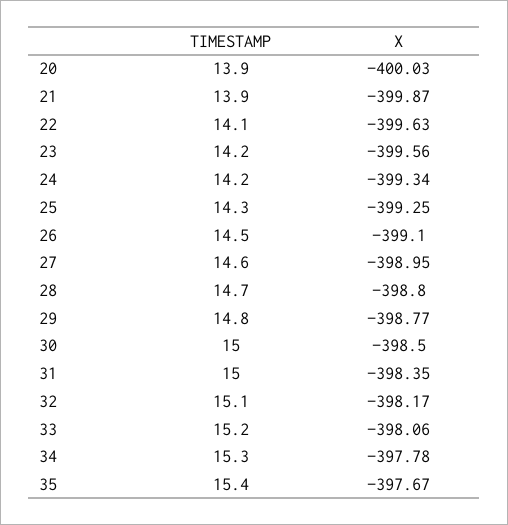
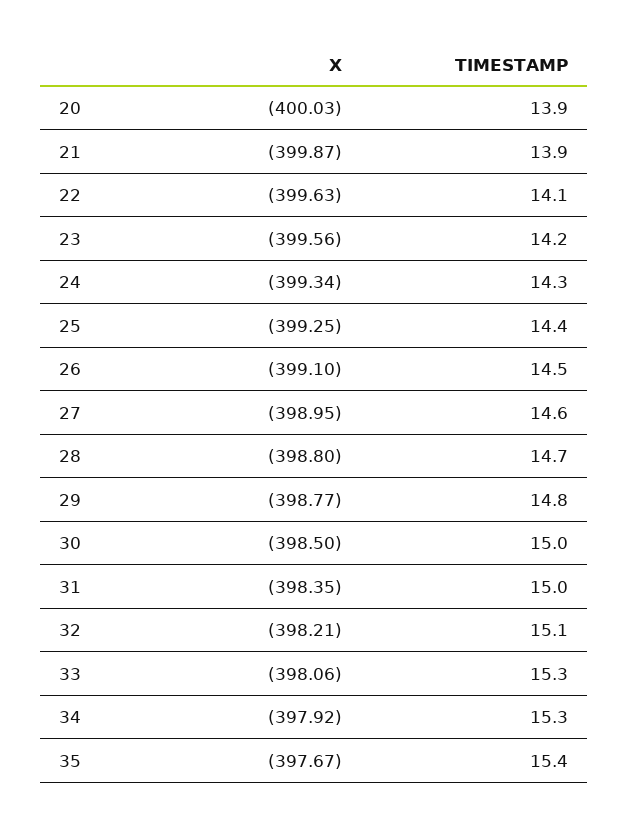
TIMESTAMP, 24: 14.2 -> 14.3
TIMESTAMP, 25: 14.3 -> 14.4
X, 32: -398.17 -> -398.21
TIMESTAMP, 33: 15.2 -> 15.3
X, 34: -397.78 -> -397.92

